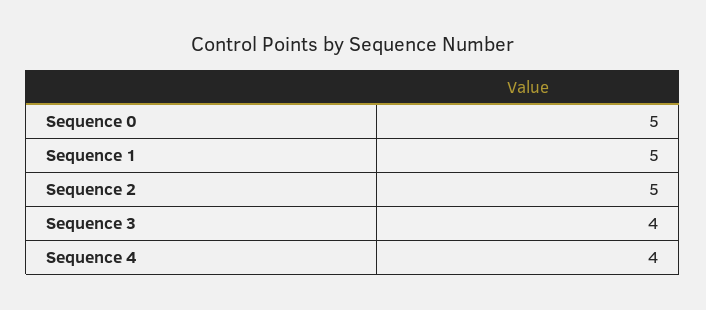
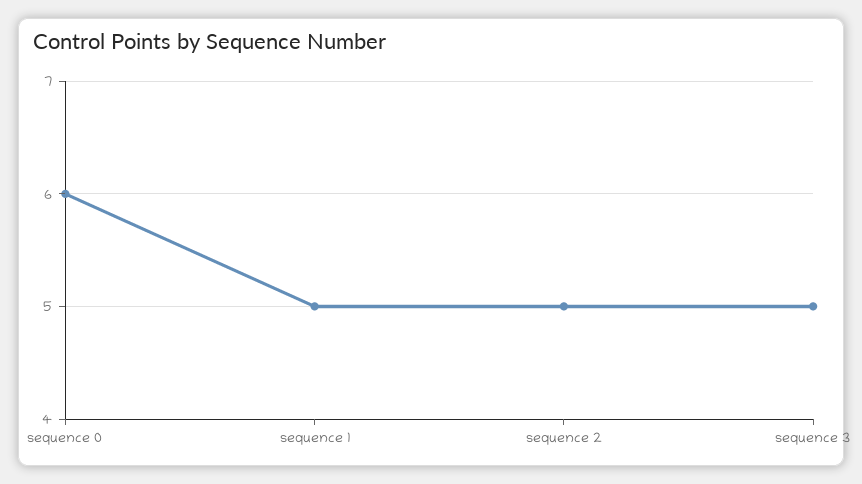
Sequence 0: 5 -> 6
Sequence 3: 4 -> 5
Sequence 4: 4 -> none

